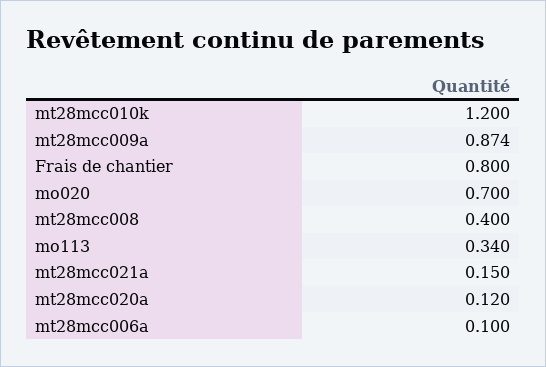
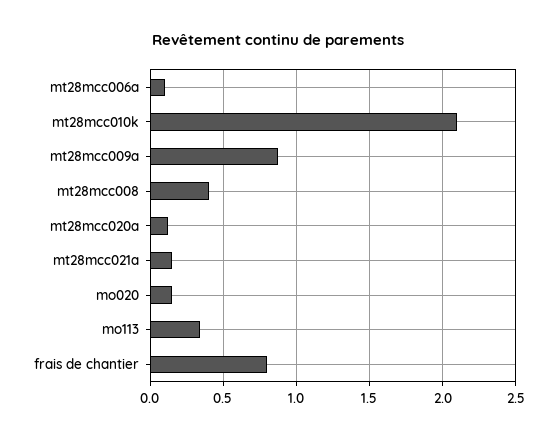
mt28mcc010k: 1.2 -> 2.1
mo020: 0.7 -> 0.15

